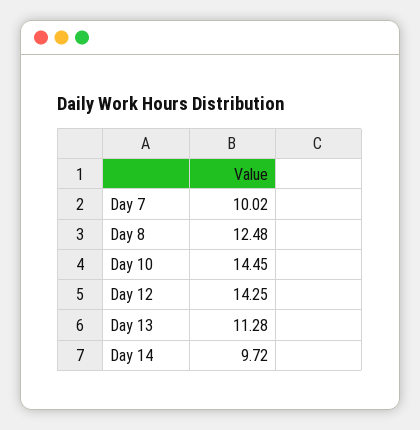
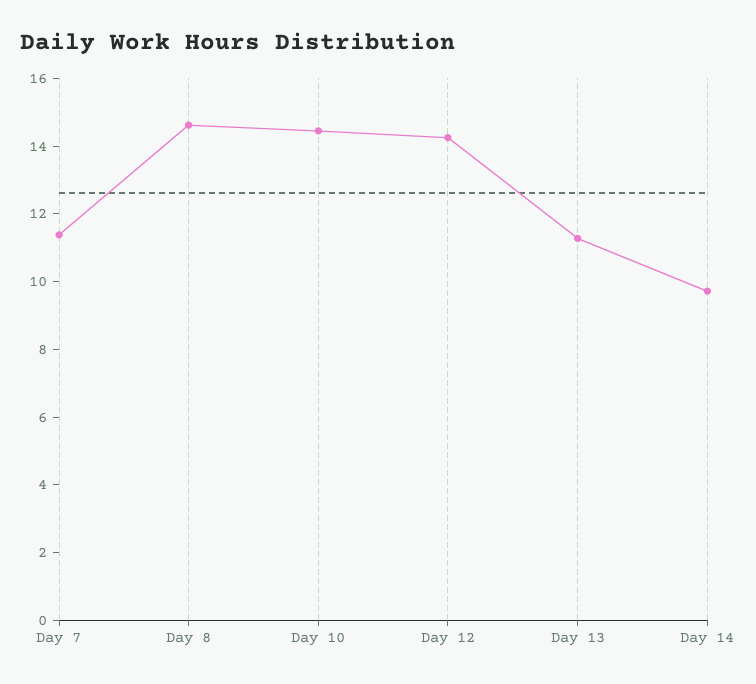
Day 7: 10.02 -> 11.5
Day 8: 12.48 -> 14.5

